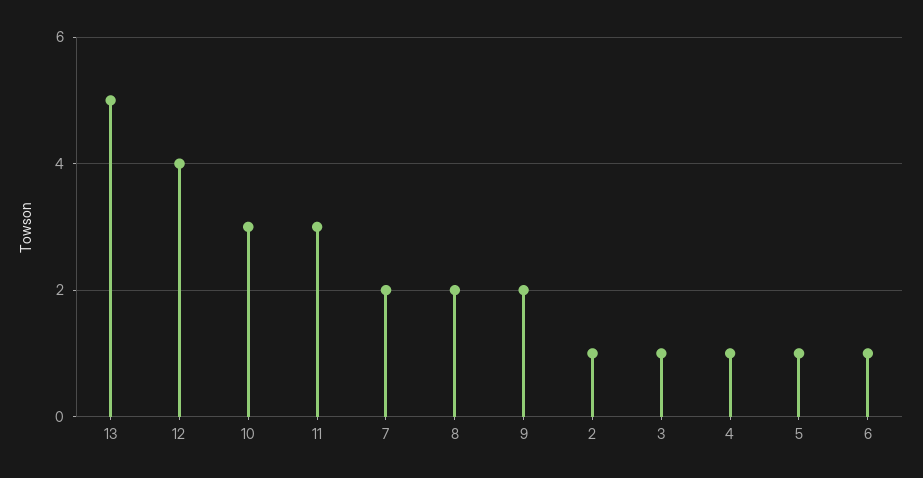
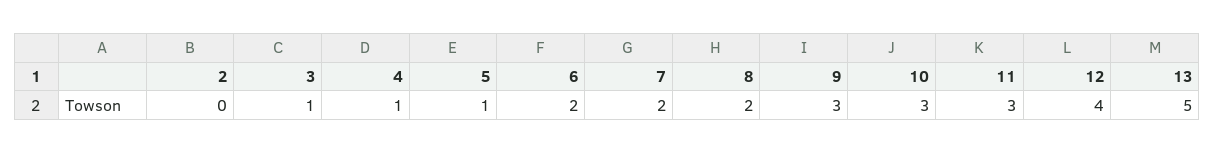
9: 2 -> 3
2: 1 -> 0
6: 1 -> 2

